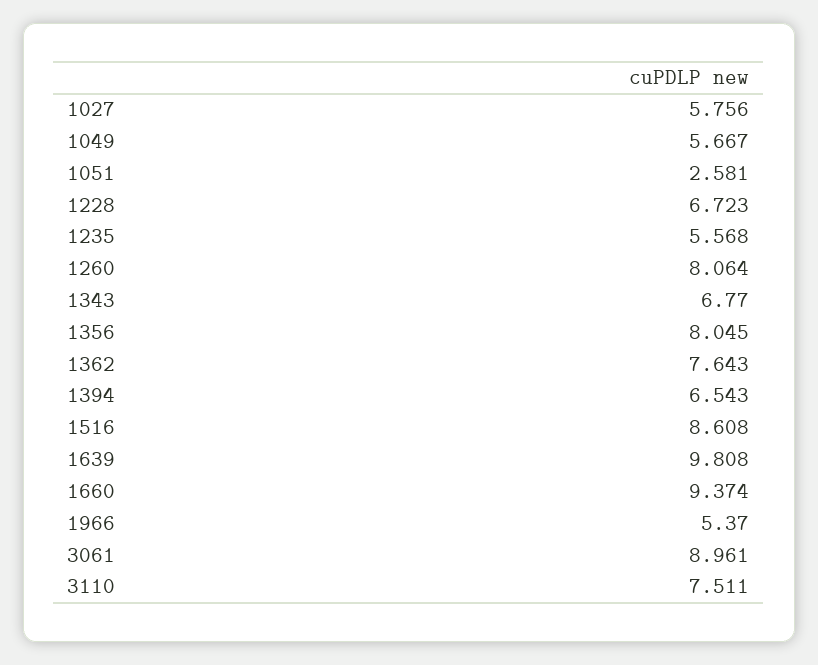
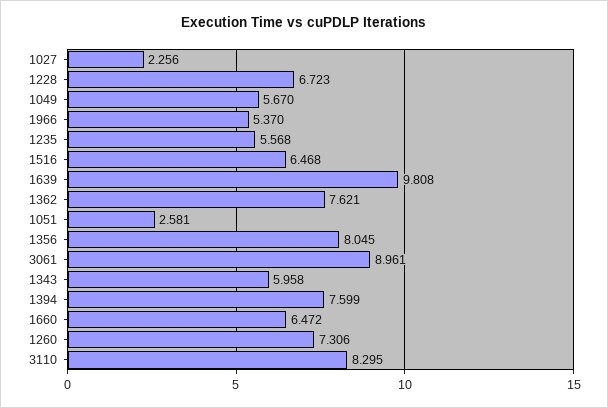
1027: 5.756 -> 2.256
1049: 5.667 -> 5.67
1260: 8.064 -> 7.306
1343: 6.77 -> 5.958
1362: 7.643 -> 7.621
1394: 6.543 -> 7.599
1516: 8.608 -> 6.468
1660: 9.374 -> 6.472
3110: 7.511 -> 8.295

